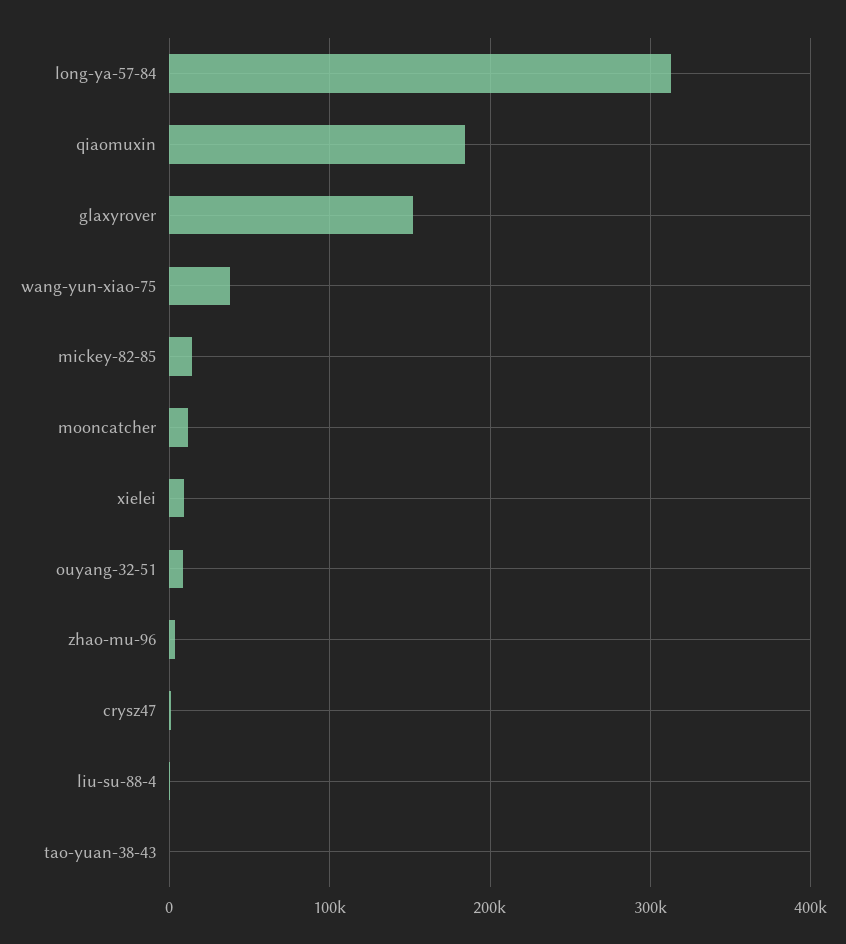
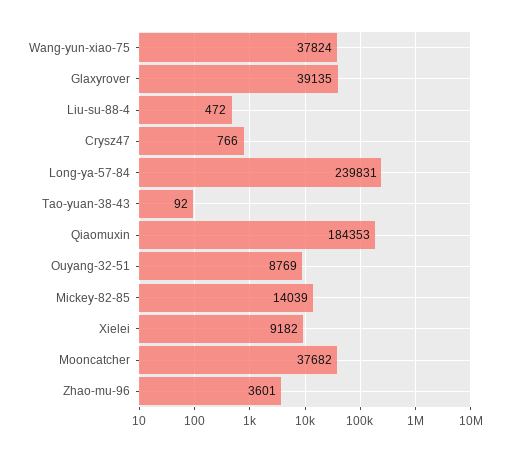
long-ya-57-84: 310000 -> 239831
glaxyrover: 150000 -> 39135
mooncatcher: 10000 -> 37682

